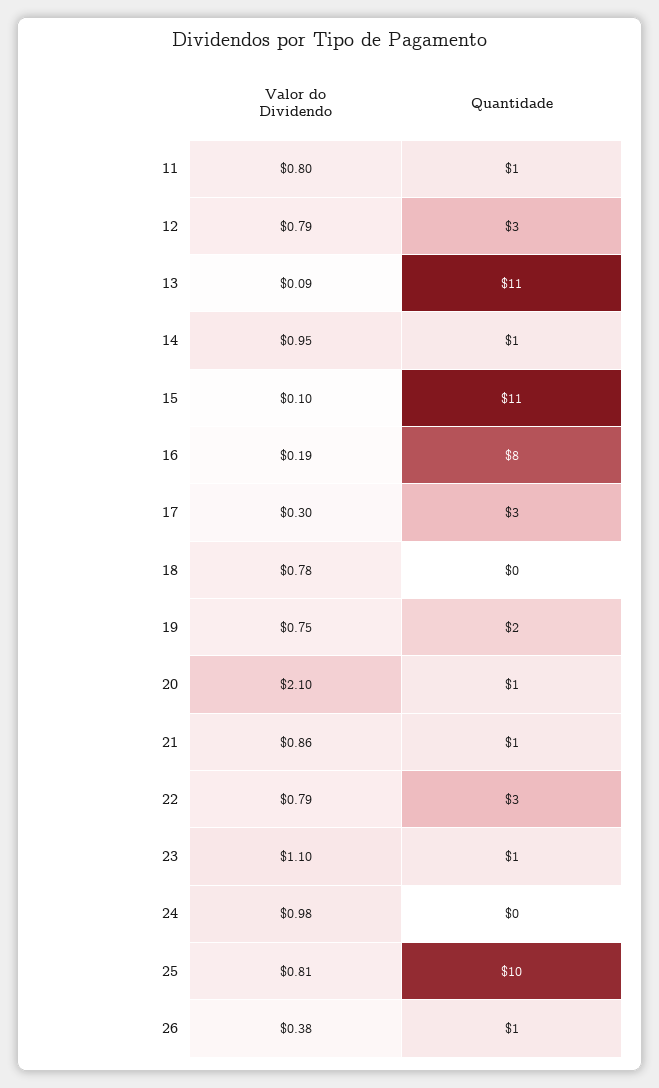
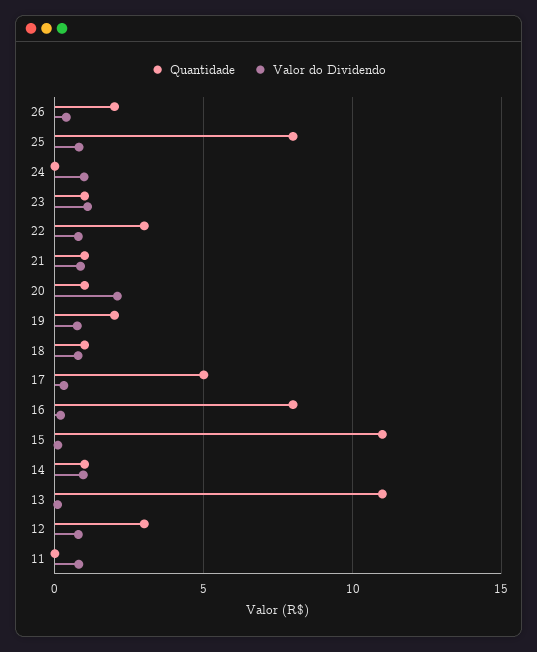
Quantidade, 11: 1 -> 0
Quantidade, 17: 3 -> 5
Quantidade, 18: 0 -> 1
Quantidade, 25: 10 -> 8
Quantidade, 26: 1 -> 2

